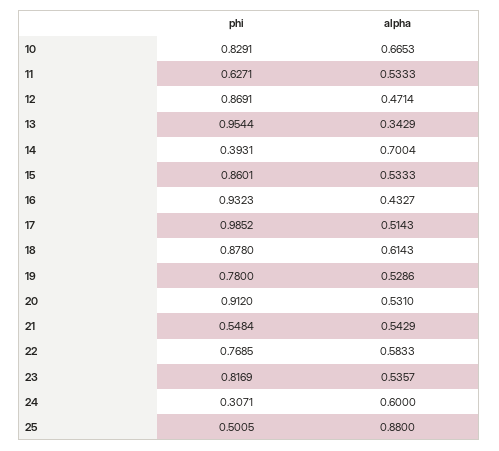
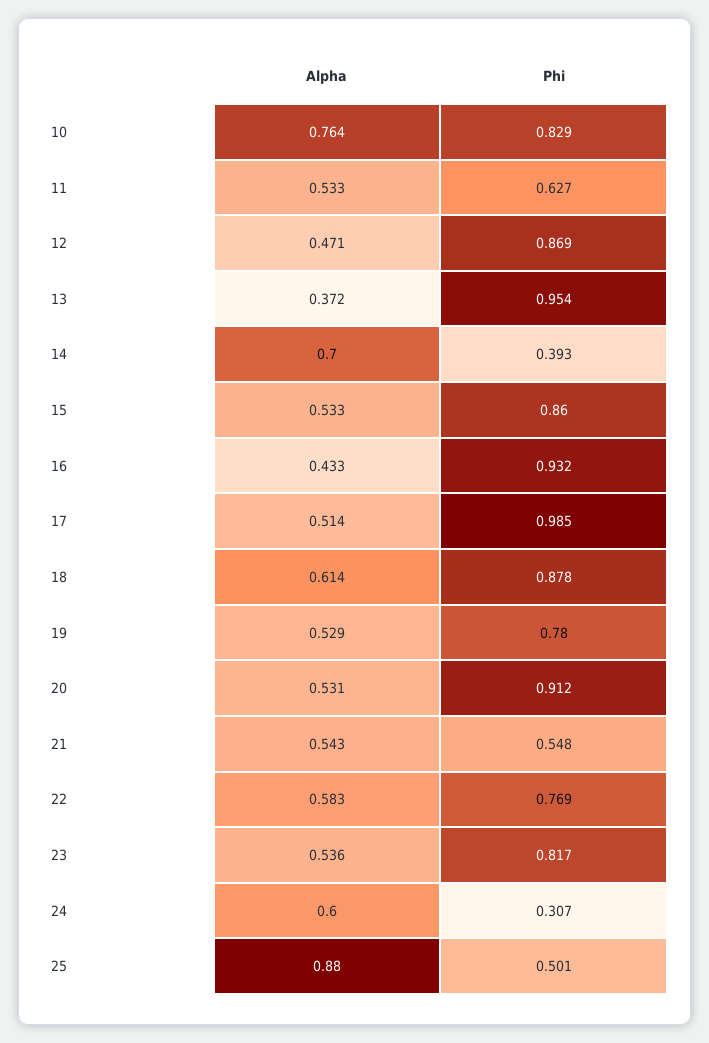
alpha, 10: 0.6653 -> 0.764
alpha, 13: 0.3429 -> 0.372

